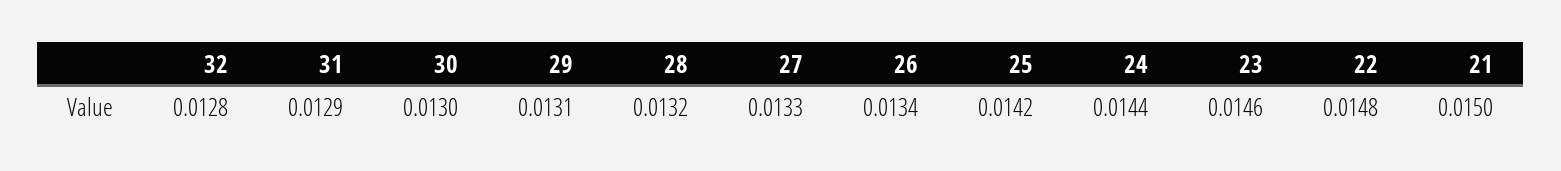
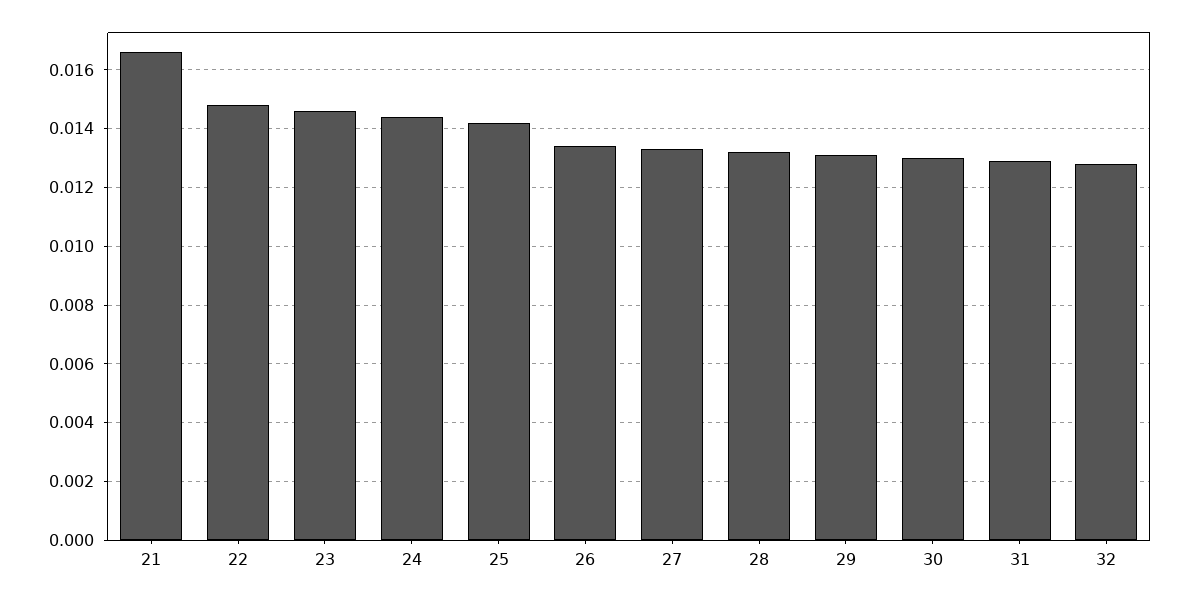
21: 0.015 -> 0.0165

